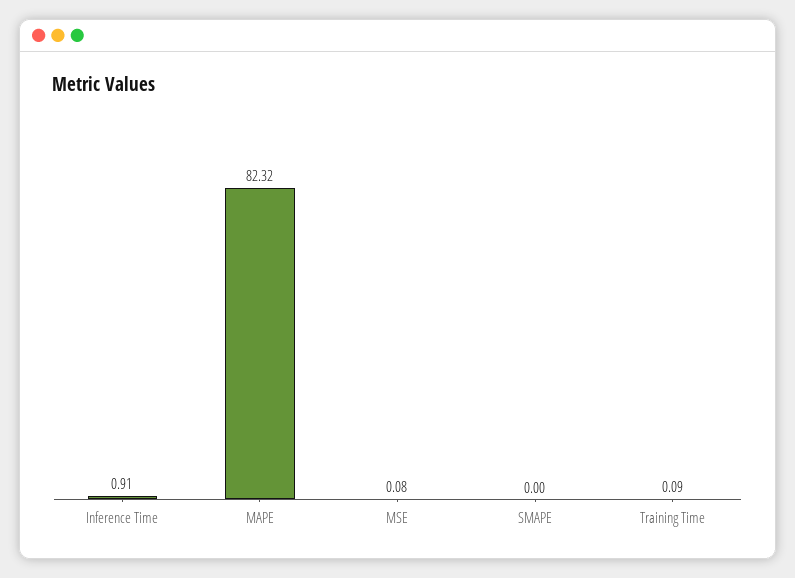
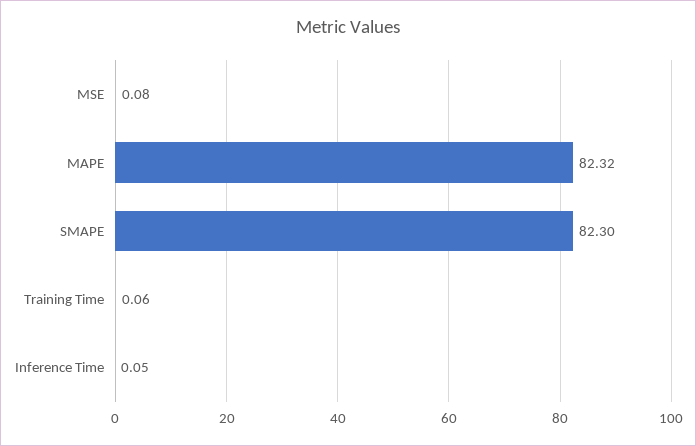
Inference Time: 0.91 -> 0.05
SMAPE: 0 -> 82.3
Training Time: 0.09 -> 0.06

